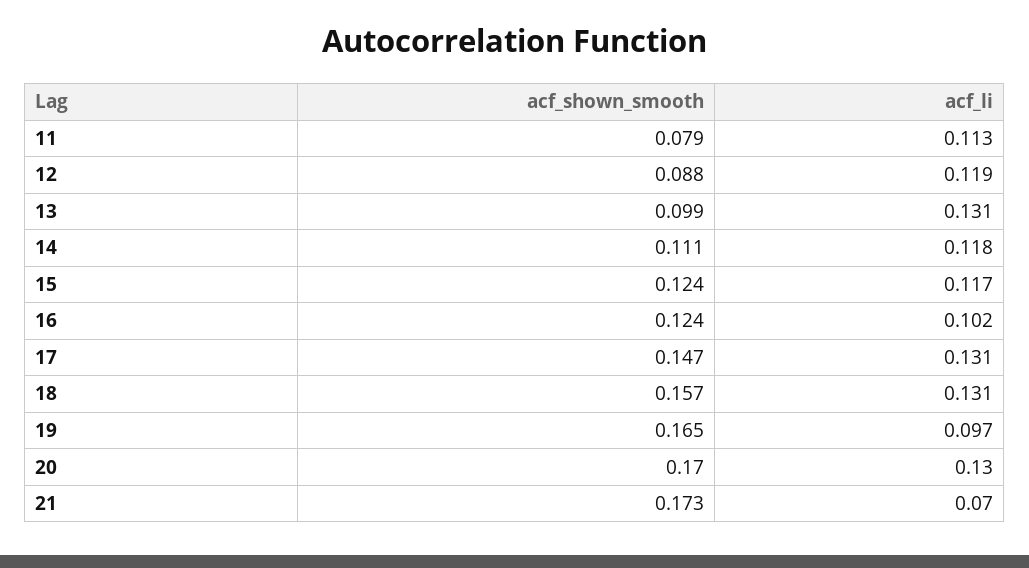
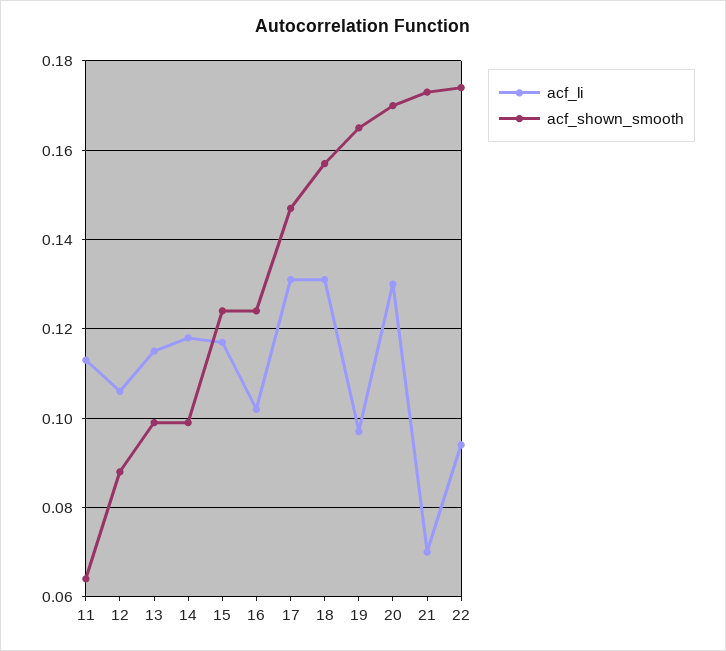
acf_shown_smooth, 11: 0.079 -> 0.065
acf_li, 12: 0.119 -> 0.105
acf_li, 13: 0.131 -> 0.115
acf_shown_smooth, 14: 0.111 -> 0.1
acf_li, 22: none -> 0.095
acf_shown_smooth, 22: none -> 0.175

